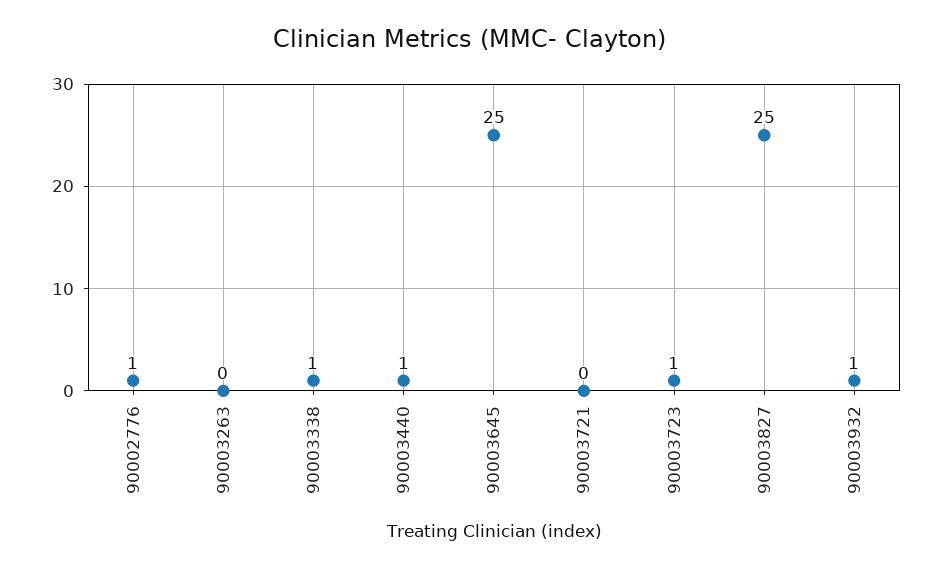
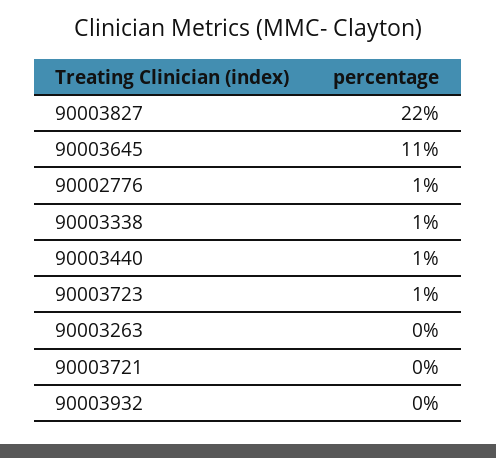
90003645: 25 -> 11
90003827: 25 -> 22
90003932: 1 -> 0

